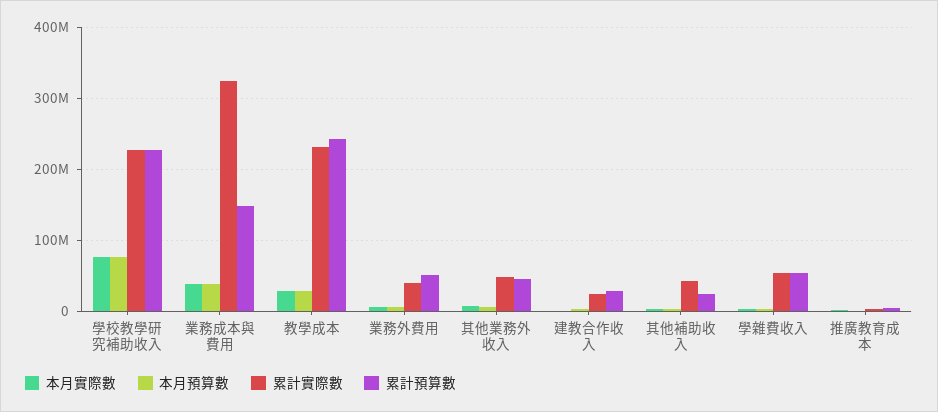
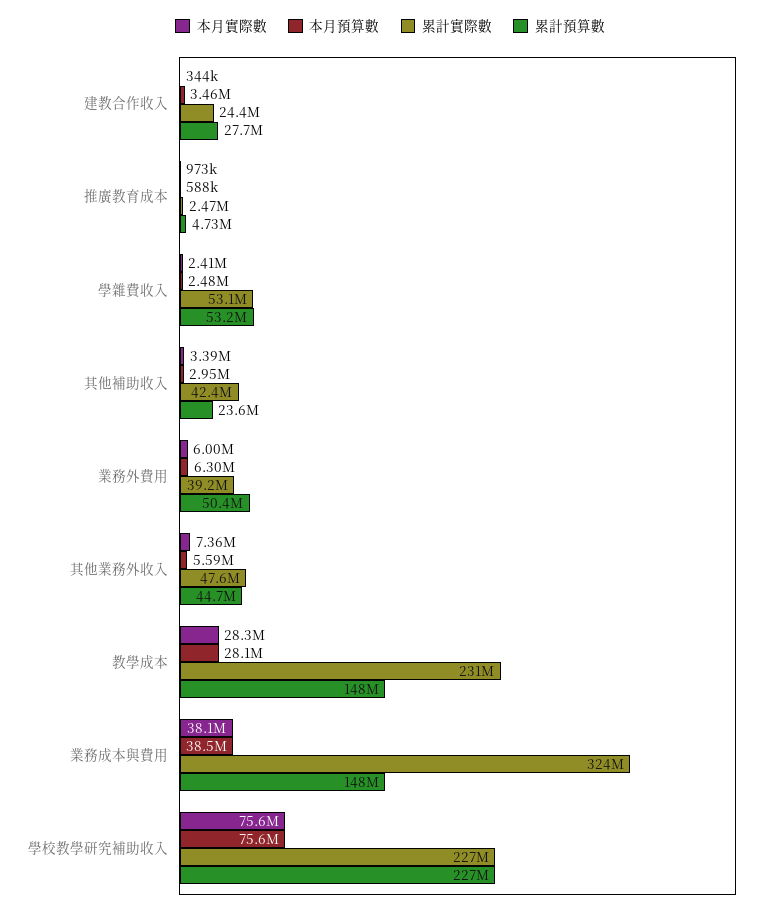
累計預算數, 教學成本: 240000000 -> 148000000

